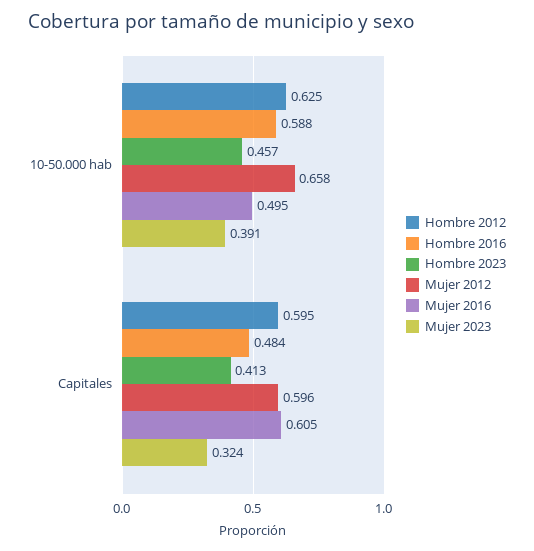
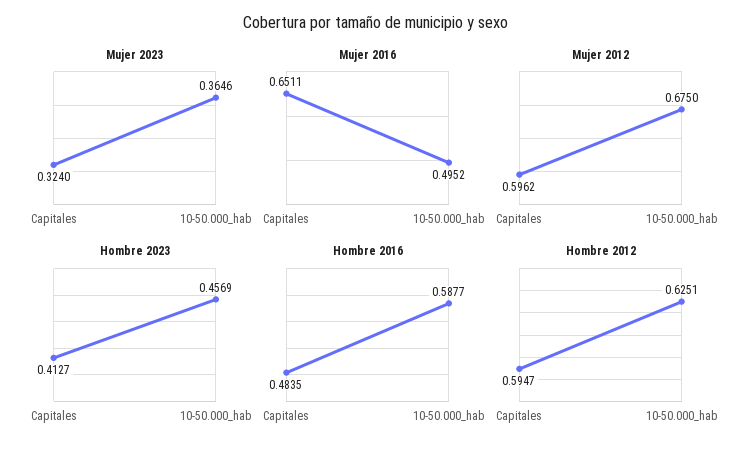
Mujer 2012, 10-50.000 hab: 0.658 -> 0.675
Mujer 2023, 10-50.000 hab: 0.391 -> 0.3646
Mujer 2016, Capitales: 0.605 -> 0.6511

